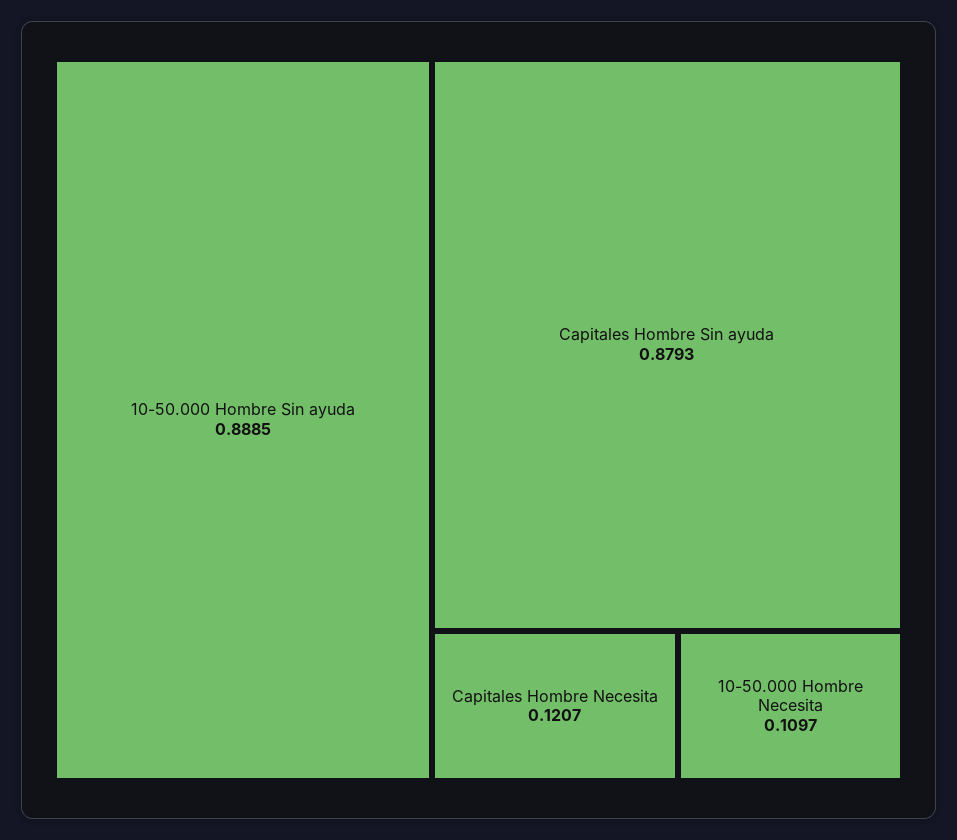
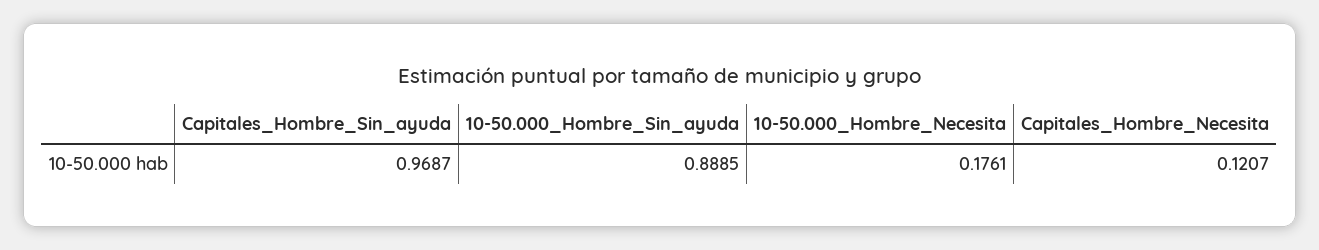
Capitales Hombre Sin ayuda: 0.8793 -> 0.9687
10-50.000 Hombre Necesita: 0.1097 -> 0.1761

